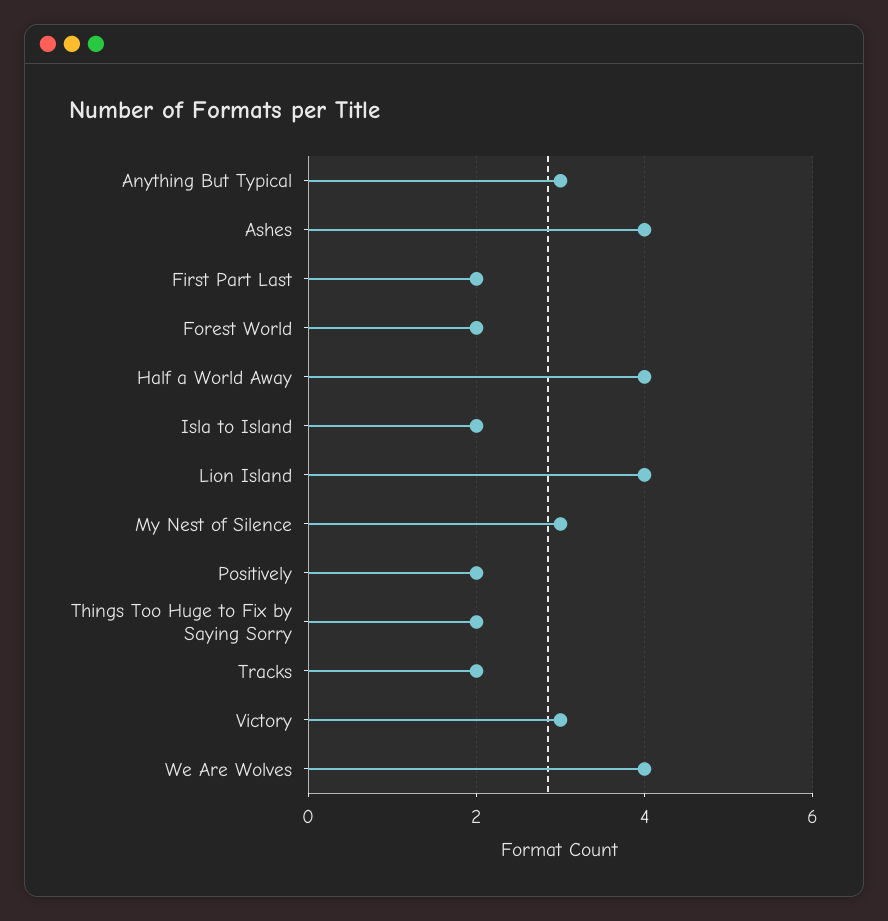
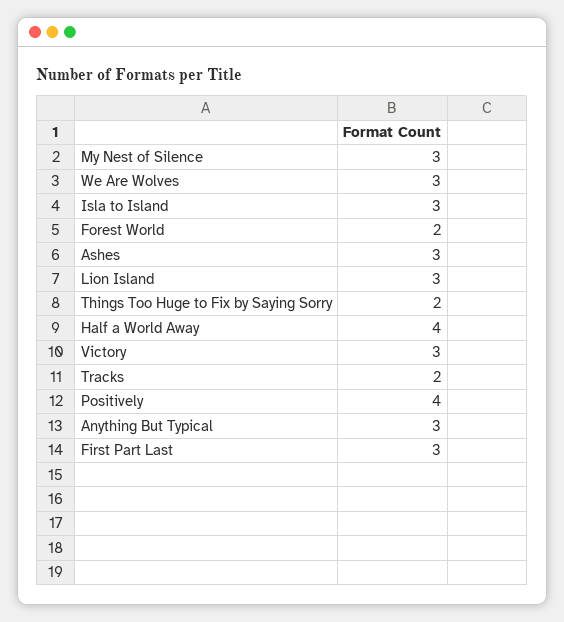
Ashes: 4 -> 3
First Part Last: 2 -> 3
Isla to Island: 2 -> 3
Lion Island: 4 -> 3
Positively: 2 -> 4
We Are Wolves: 4 -> 3

